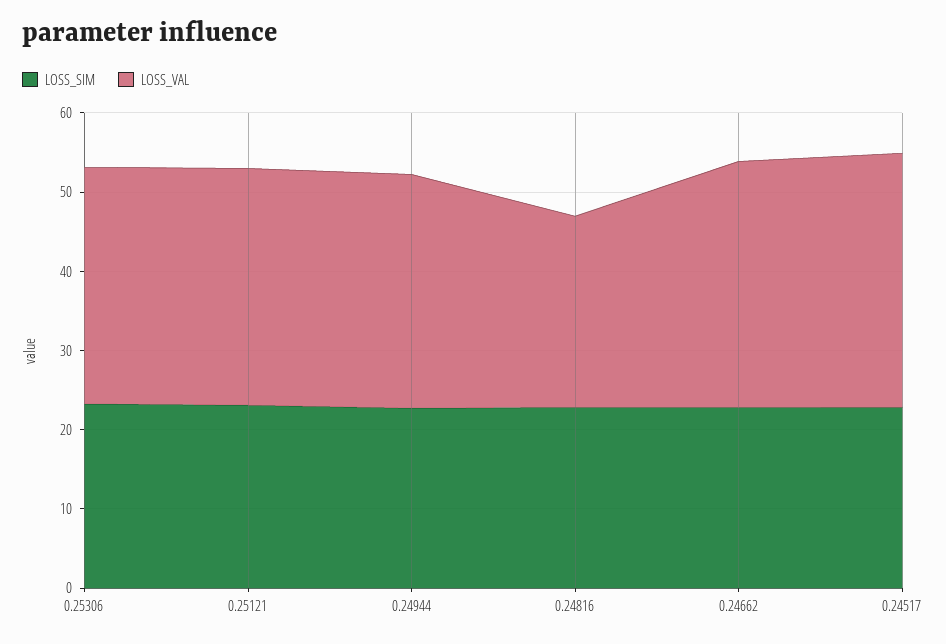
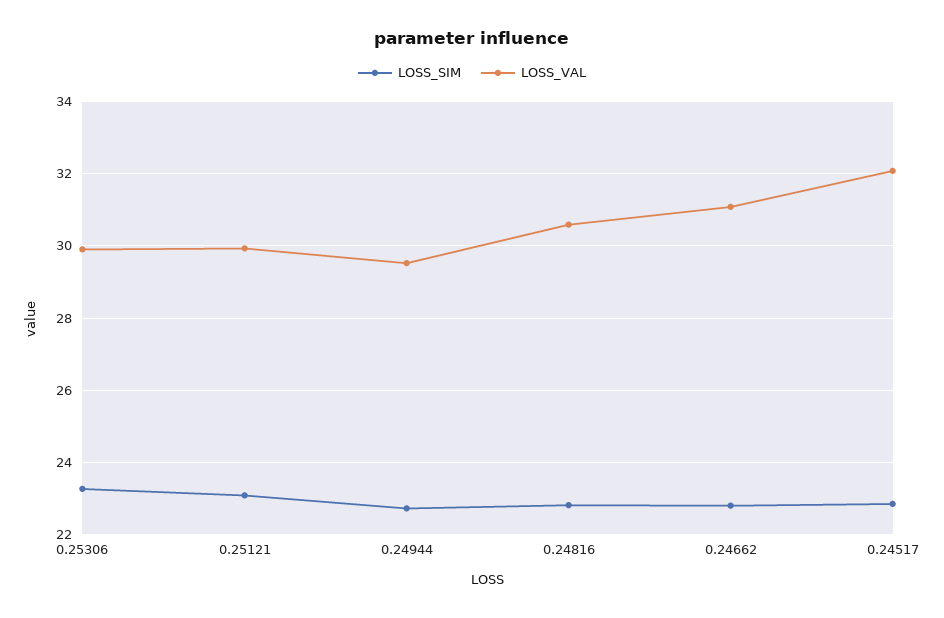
LOSS_VAL, 0.24816: 24 -> 30.6

